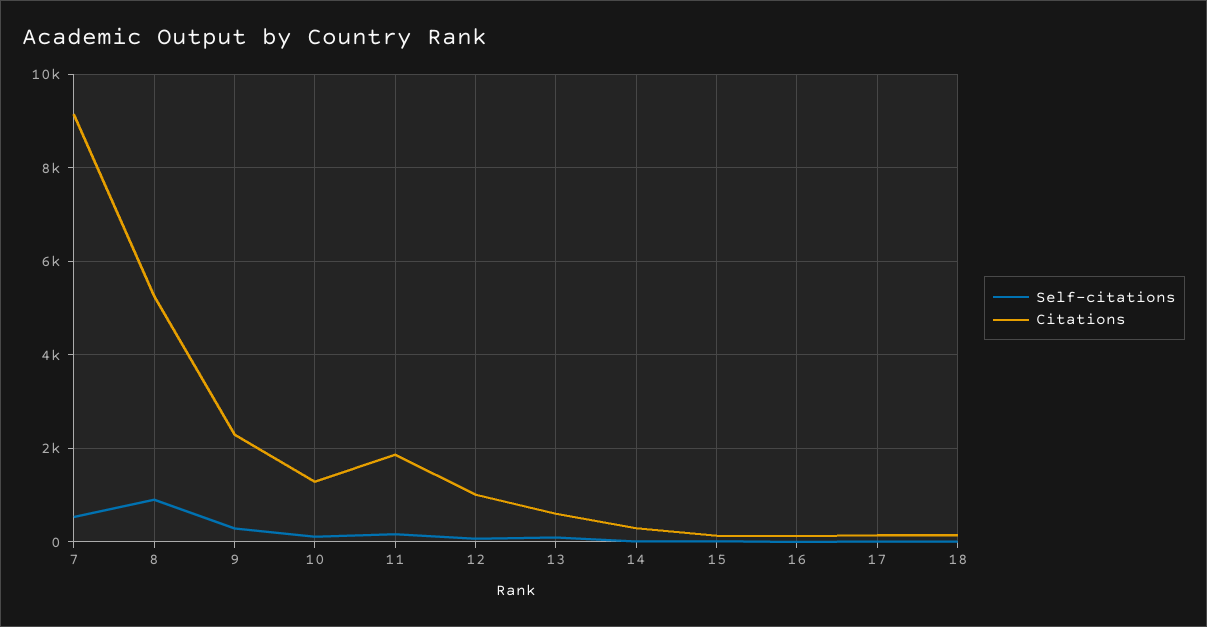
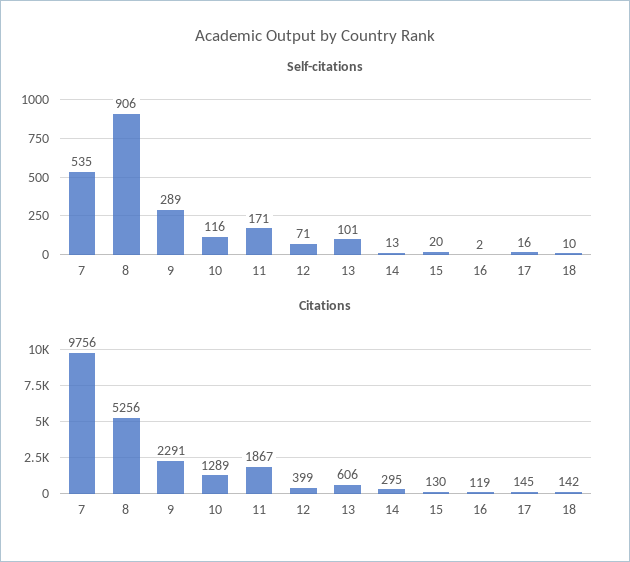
Citations, 7: 9200 -> 9756
Citations, 12: 1000 -> 399

